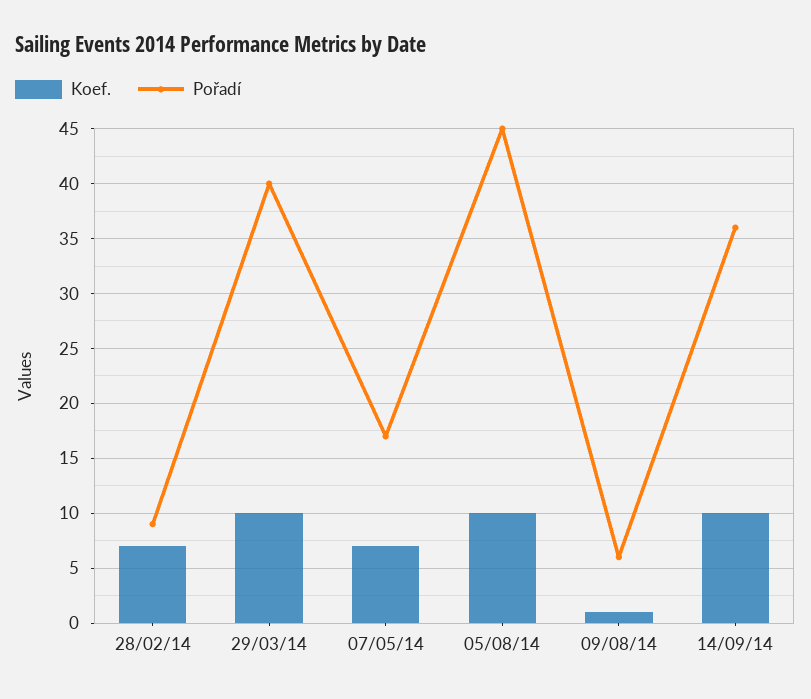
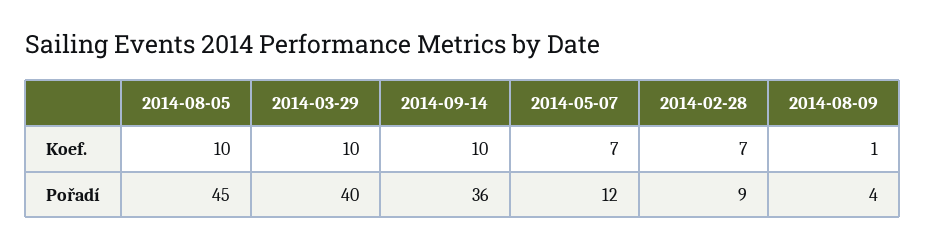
Pořadí, 07/05/14: 17 -> 12
Pořadí, 09/08/14: 6 -> 4

